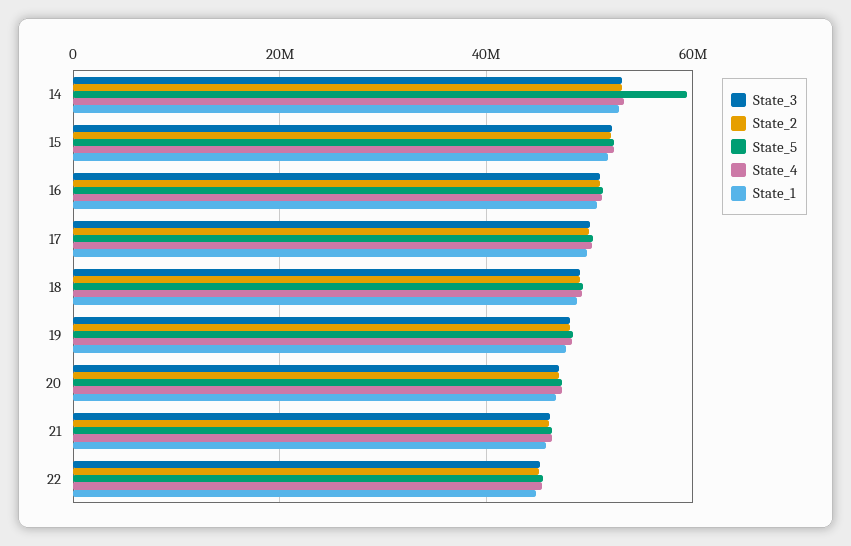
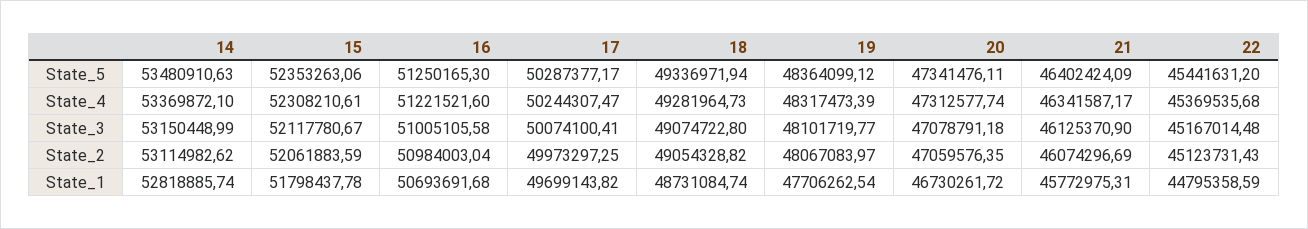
State_5, 14: 60000000 -> 53480910.63

